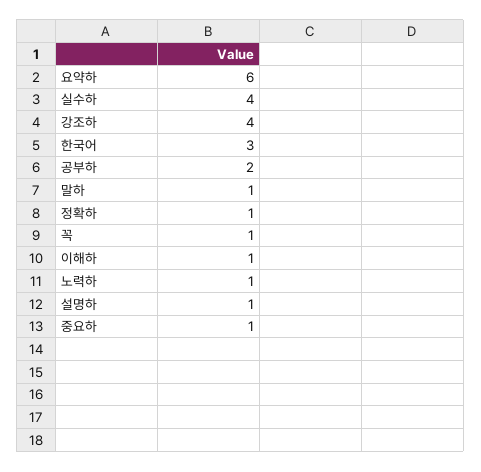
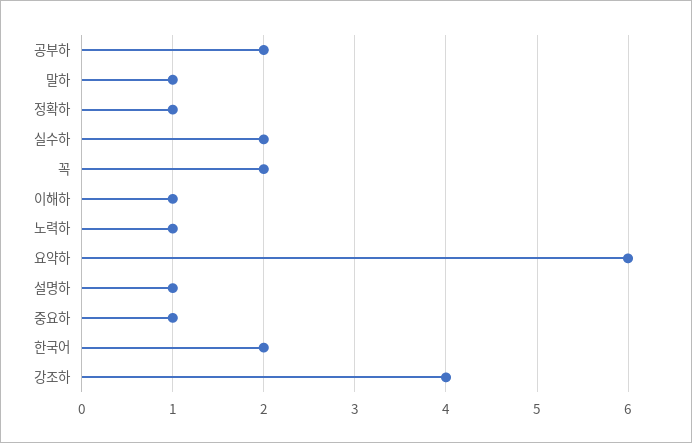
실수하: 4 -> 2
한국어: 3 -> 2
꼭: 1 -> 2

